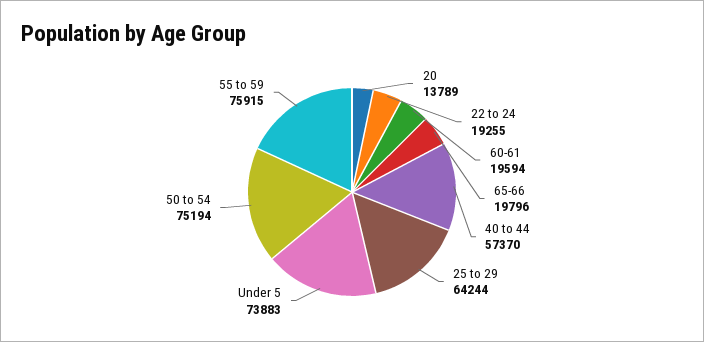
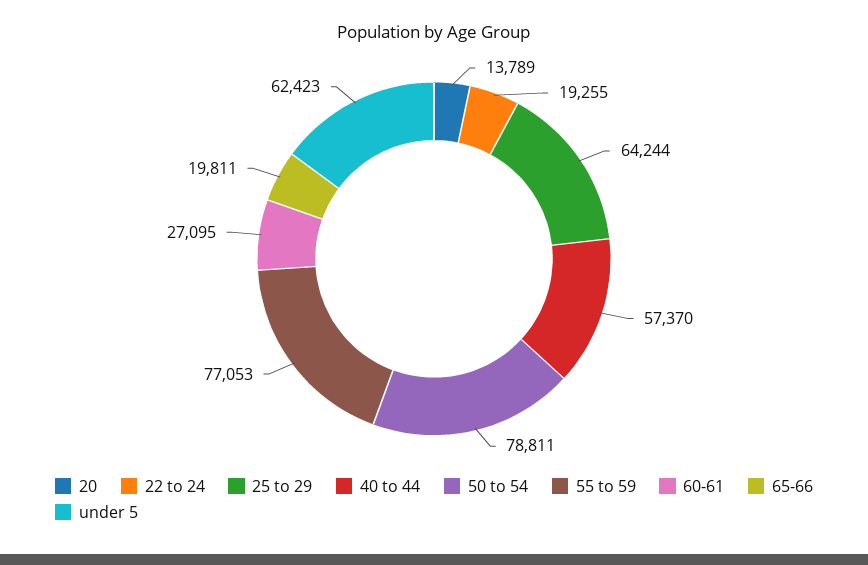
60-61: 19594 -> 27095
65-66: 19796 -> 19811
Under 5: 73883 -> 62423
50 to 54: 75194 -> 78811
55 to 59: 75915 -> 77053

